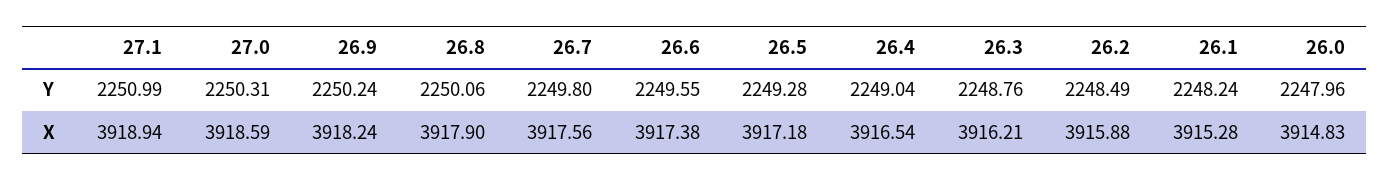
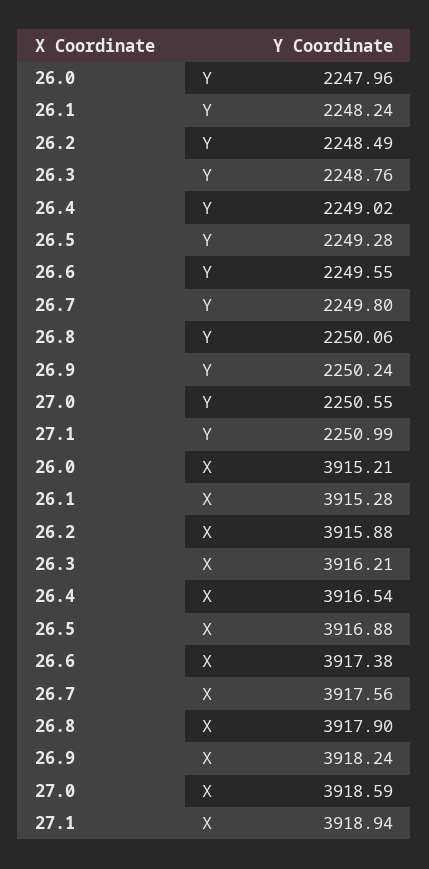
27.0, Y: 2250.31 -> 2250.55
26.4, Y: 2249.04 -> 2249.02
26.5, X: 3917.18 -> 3916.88
26.0, X: 3914.83 -> 3915.21

